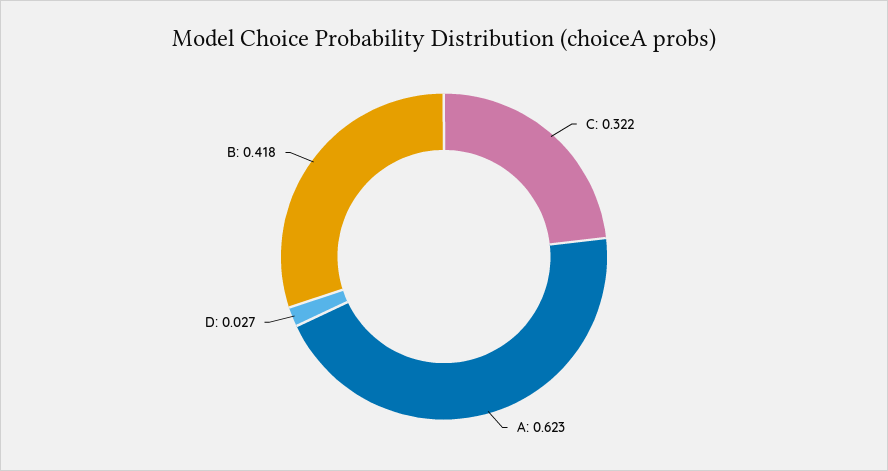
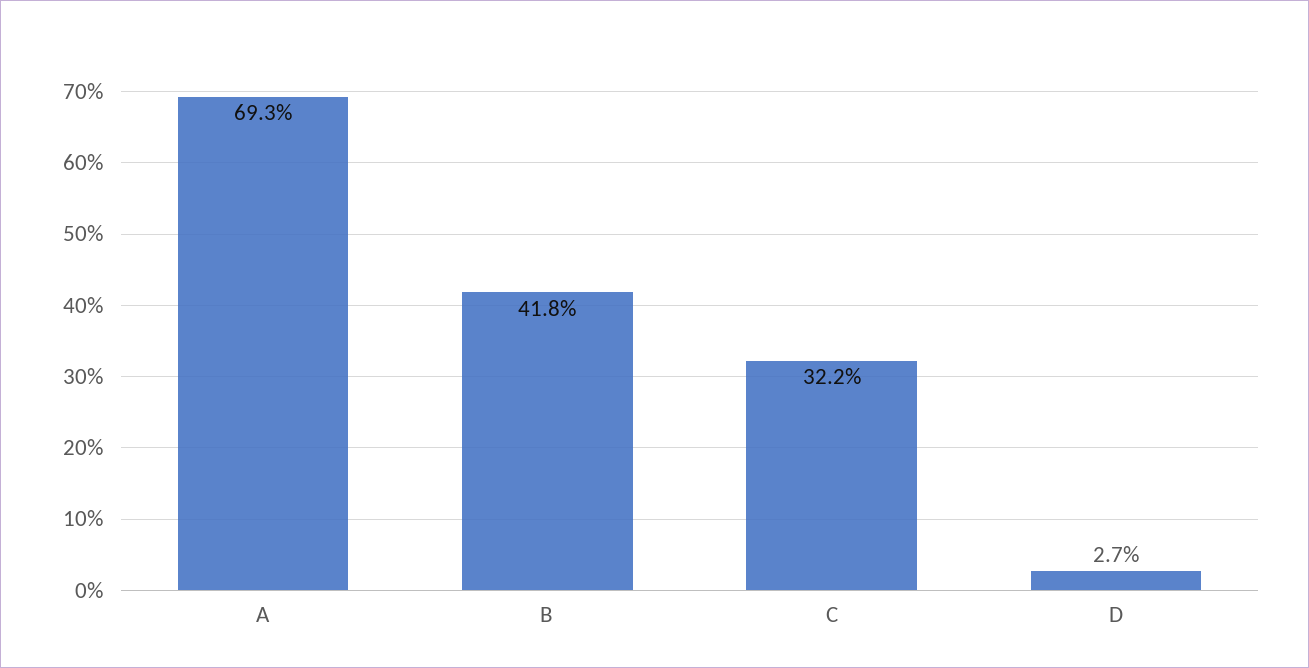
A: 0.623 -> 0.693

